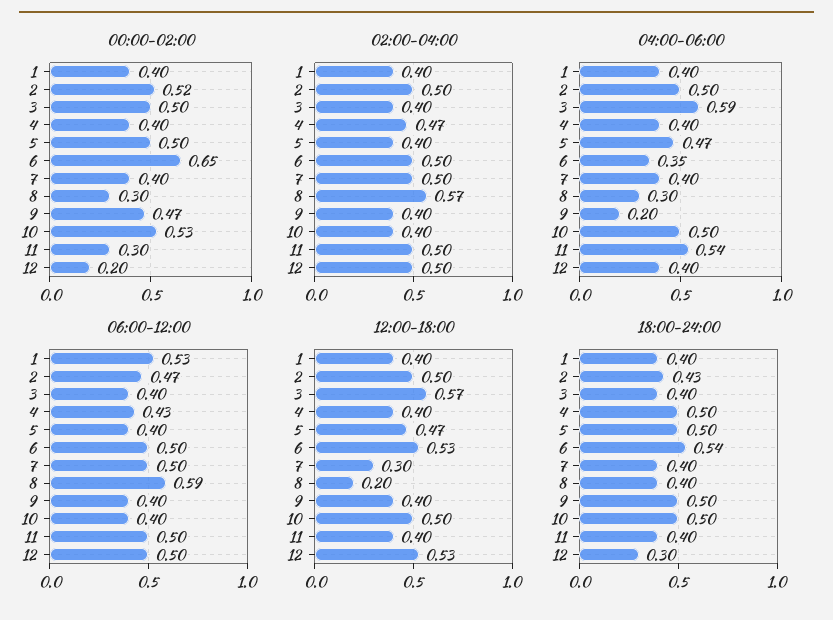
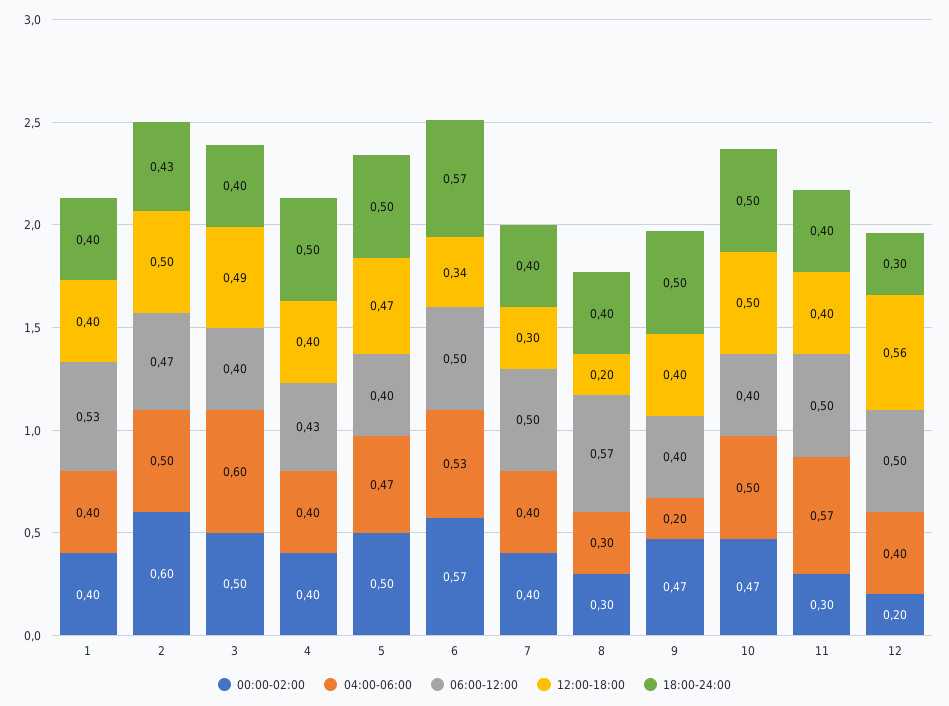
00:00-02:00, 2: 0.52 -> 0.6
00:00-02:00, 6: 0.65 -> 0.57
00:00-02:00, 10: 0.53 -> 0.47
02:00-04:00, 1: 0.4 -> none
02:00-04:00, 2: 0.5 -> none
02:00-04:00, 3: 0.4 -> none
02:00-04:00, 4: 0.47 -> none
02:00-04:00, 5: 0.4 -> none
02:00-04:00, 6: 0.5 -> none
02:00-04:00, 7: 0.5 -> none
02:00-04:00, 8: 0.57 -> none
02:00-04:00, 9: 0.4 -> none
02:00-04:00, 10: 0.4 -> none
02:00-04:00, 11: 0.5 -> none
02:00-04:00, 12: 0.5 -> none
04:00-06:00, 3: 0.59 -> 0.6
04:00-06:00, 6: 0.35 -> 0.53
04:00-06:00, 11: 0.54 -> 0.57
06:00-12:00, 8: 0.59 -> 0.57
12:00-18:00, 3: 0.57 -> 0.49
12:00-18:00, 6: 0.53 -> 0.34
12:00-18:00, 12: 0.53 -> 0.56
18:00-24:00, 6: 0.54 -> 0.57

